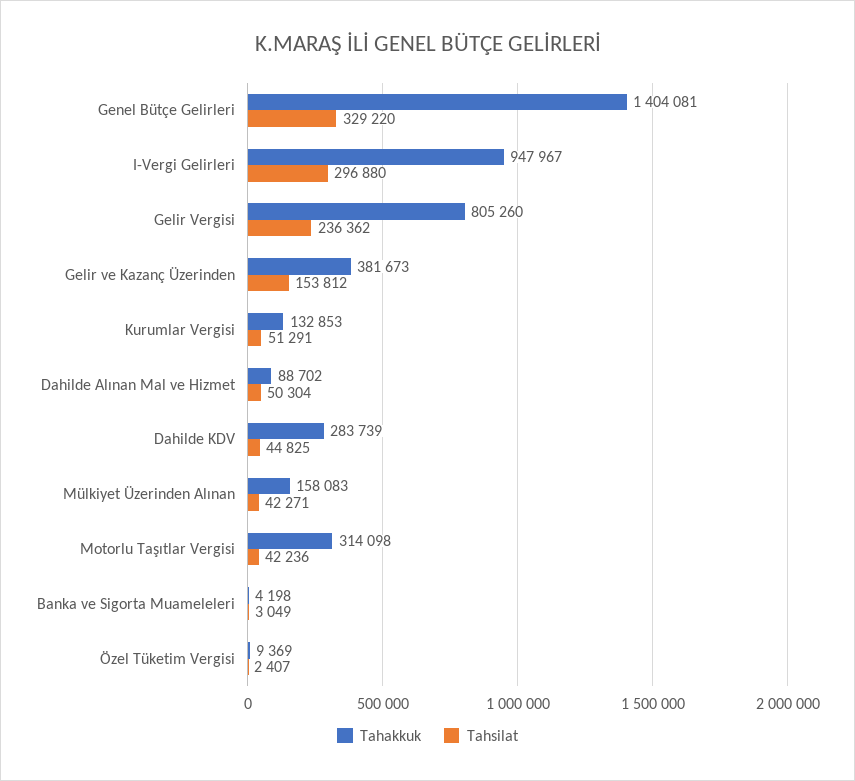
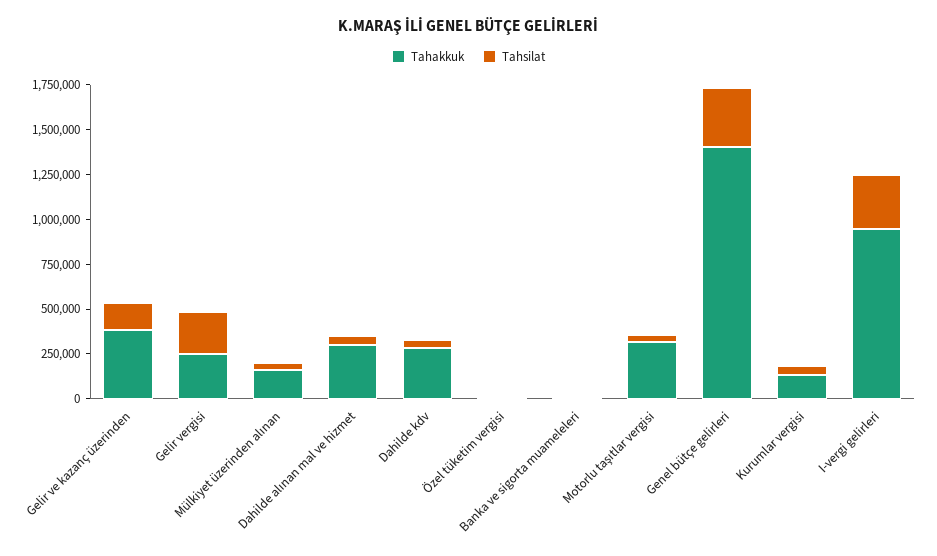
Tahakkuk, Gelir Vergisi: 805260 -> 250000
Tahakkuk, Dahilde Alınan Mal ve Hizmet: 88702 -> 300000

